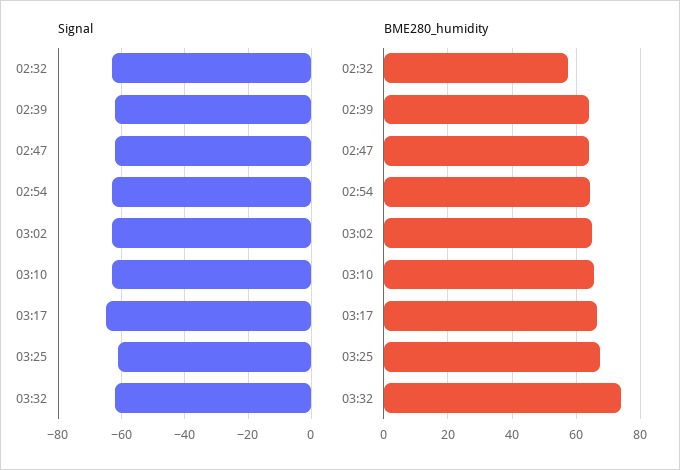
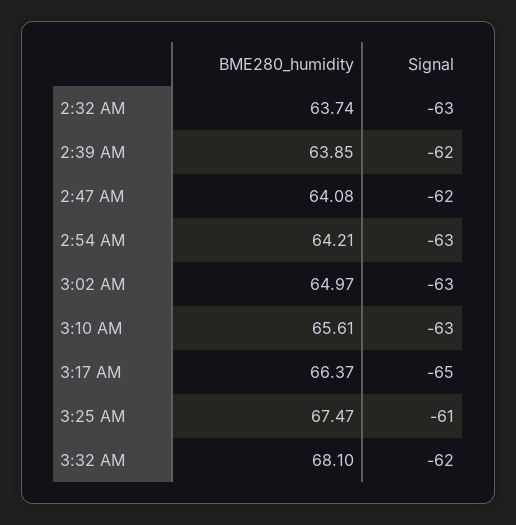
BME280_humidity, 02:32: 58 -> 63.74
BME280_humidity, 03:32: 74 -> 68.1

